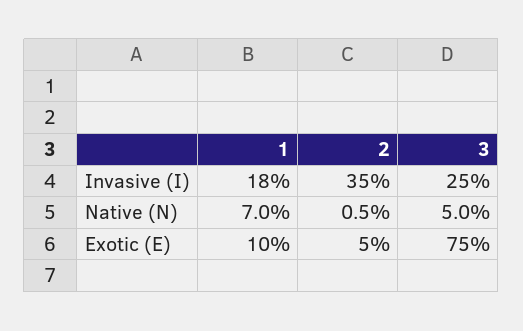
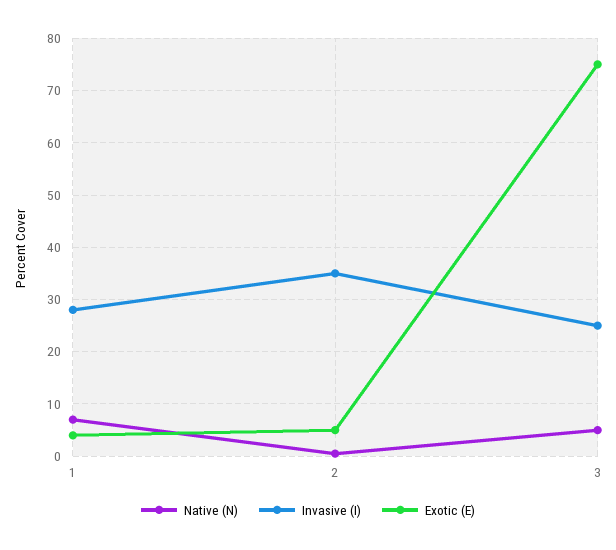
Invasive (I), 1: 18 -> 28
Exotic (E), 1: 10 -> 4

